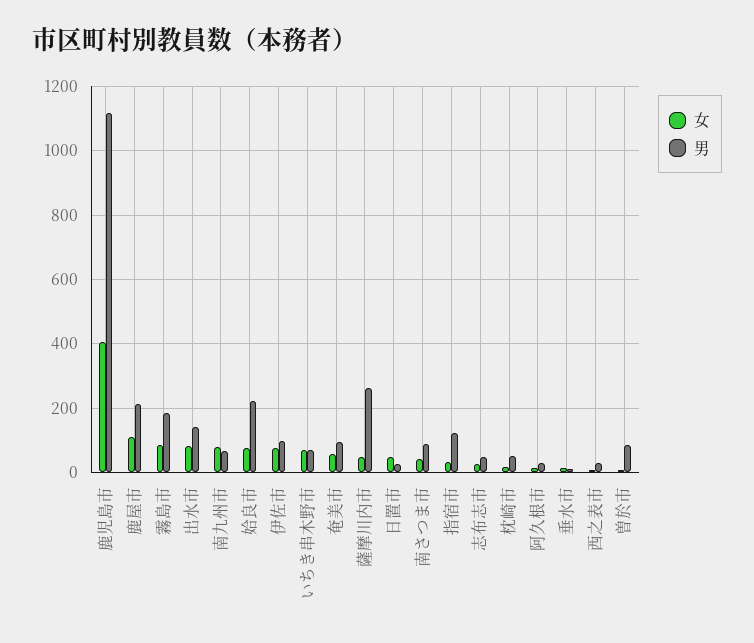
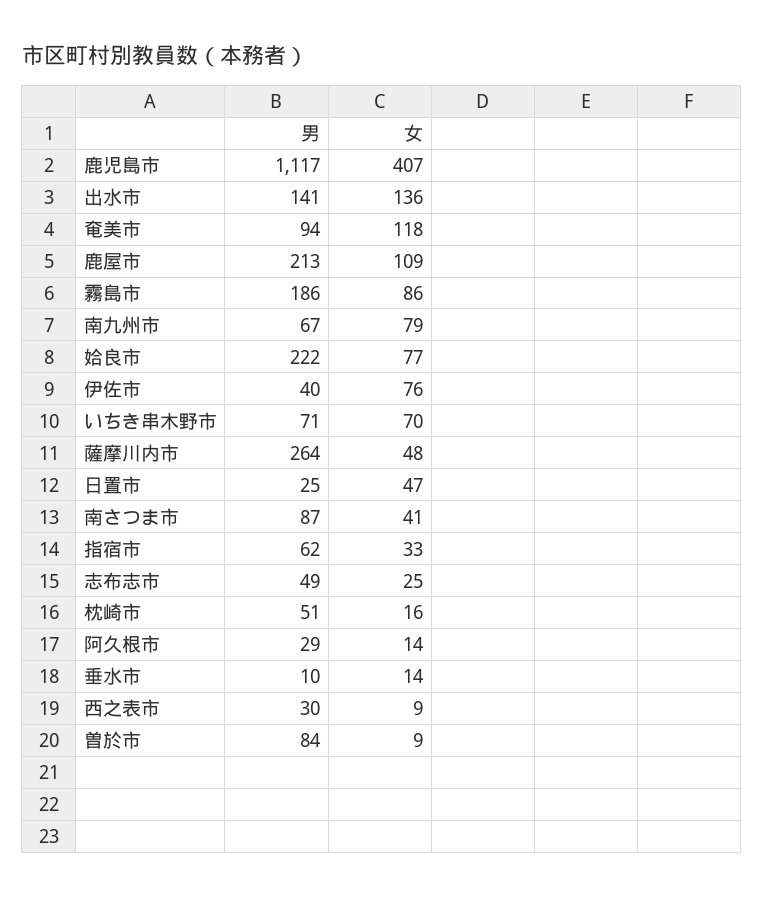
女, 出水市: 80 -> 136
男, 伊佐市: 100 -> 40
女, 奄美市: 60 -> 118
男, 指宿市: 120 -> 62

